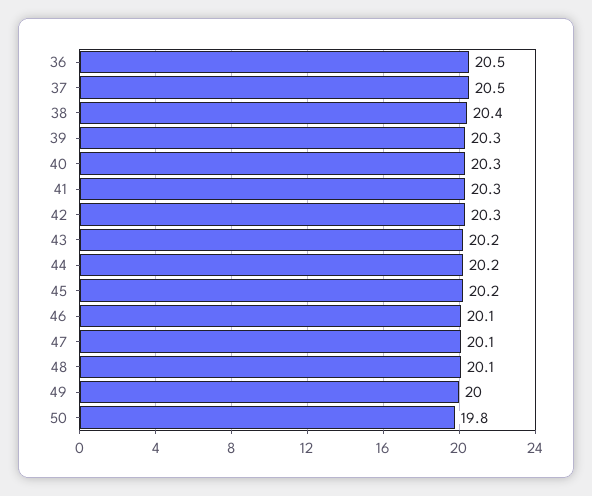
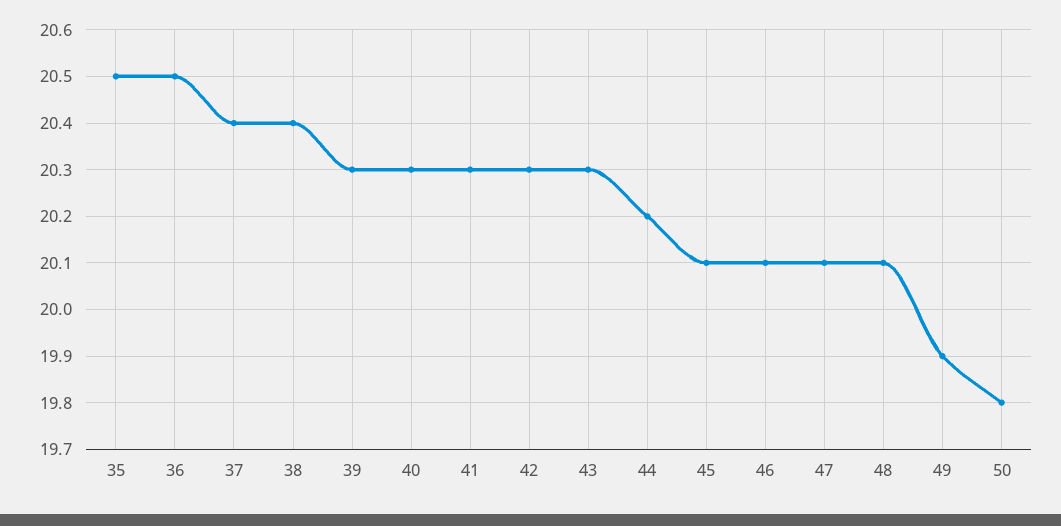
37: 20.5 -> 20.4
43: 20.2 -> 20.3
45: 20.2 -> 20.1
49: 20 -> 19.9
35: none -> 20.5

